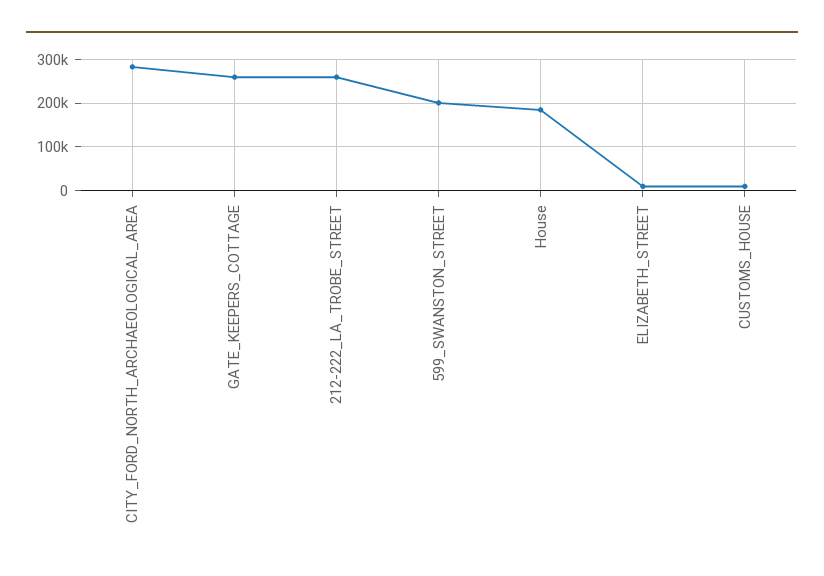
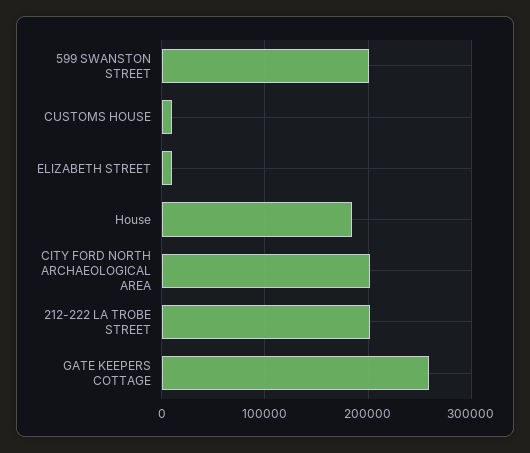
CITY_FORD_NORTH_ARCHAEOLOGICAL_AREA: 280000 -> 200000
212-222_LA_TROBE_STREET: 260000 -> 200000

